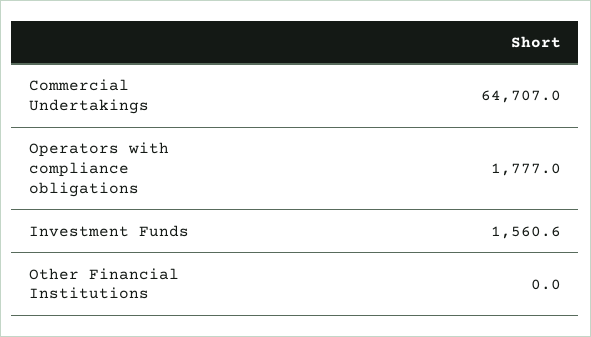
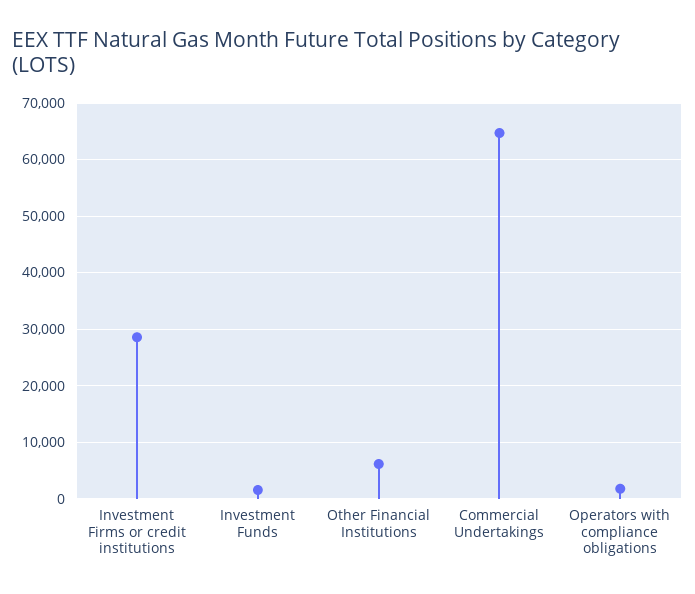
Other Financial Institutions: 0 -> 6000
Investment Firms or credit institutions: none -> 28000

